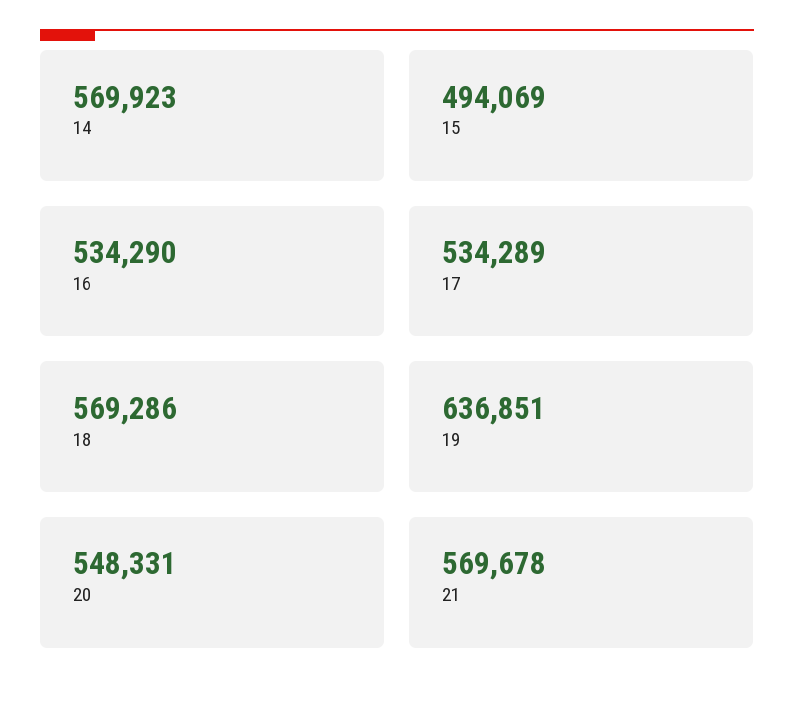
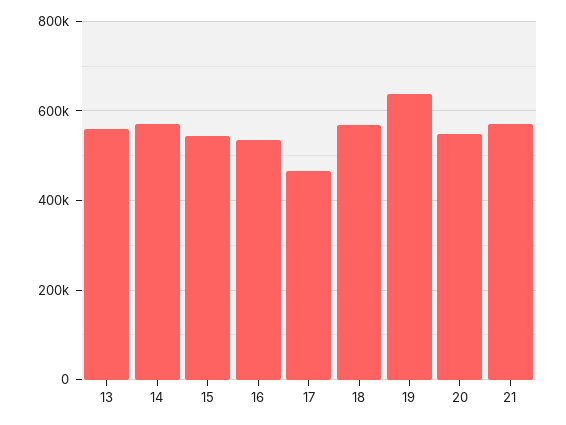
15: 494069 -> 540000
17: 534289 -> 460000
13: none -> 560000

